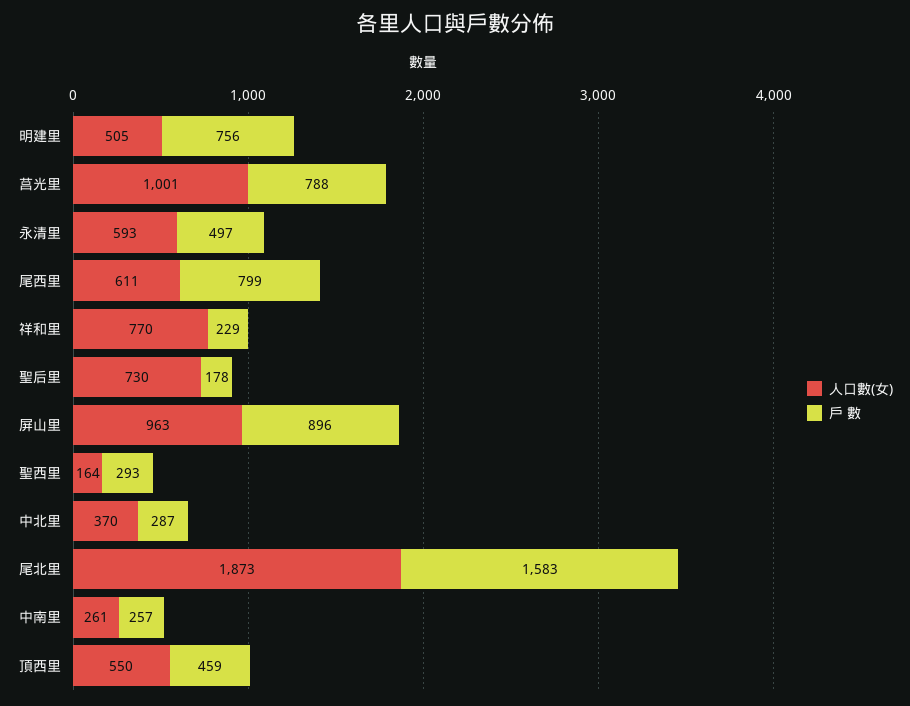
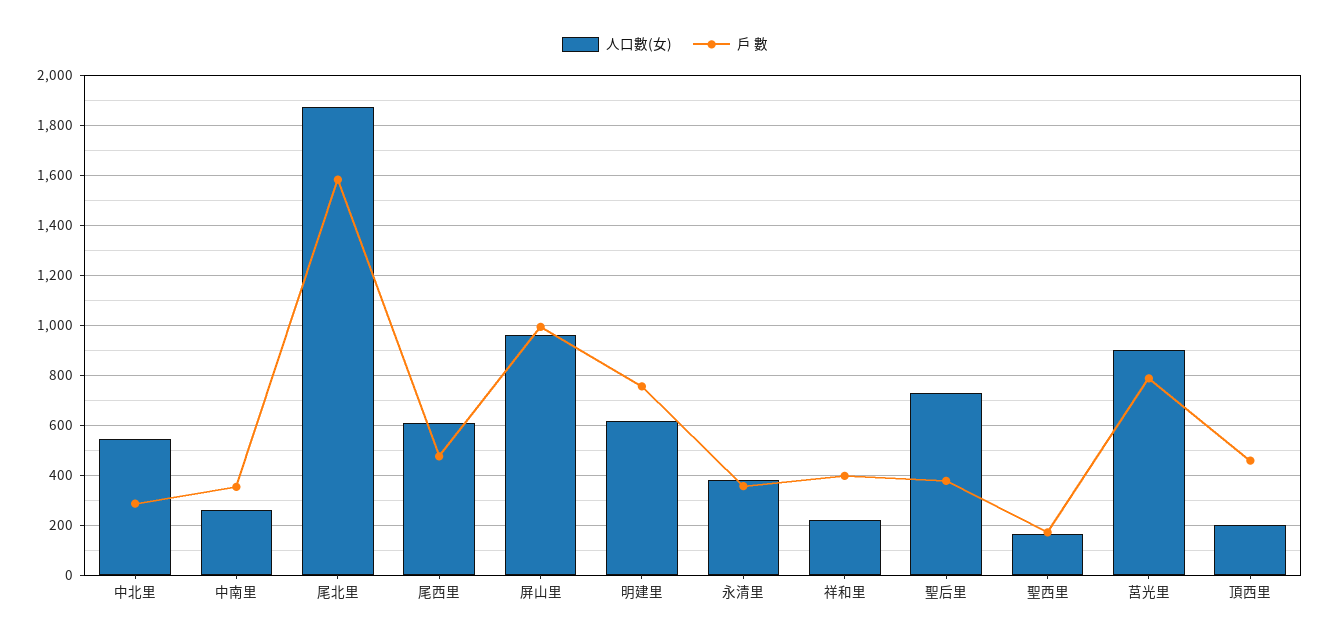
人口數(女), 明建里: 505 -> 625
人口數(女), 莒光里: 1001 -> 900
人口數(女), 永清里: 593 -> 375
戶 數, 永清里: 497 -> 350
戶 數, 尾西里: 799 -> 475
人口數(女), 祥和里: 770 -> 225
戶 數, 祥和里: 229 -> 400
戶 數, 聖后里: 178 -> 375
戶 數, 屏山里: 896 -> 1000
戶 數, 聖西里: 293 -> 175
人口數(女), 中北里: 370 -> 550
戶 數, 中南里: 257 -> 350
人口數(女), 頂西里: 550 -> 200

